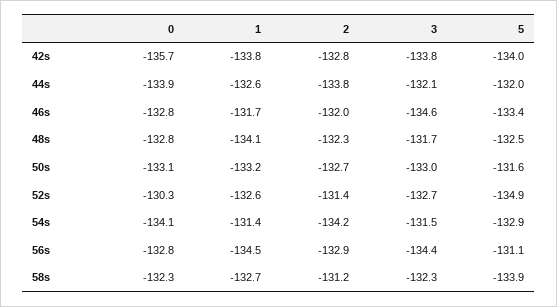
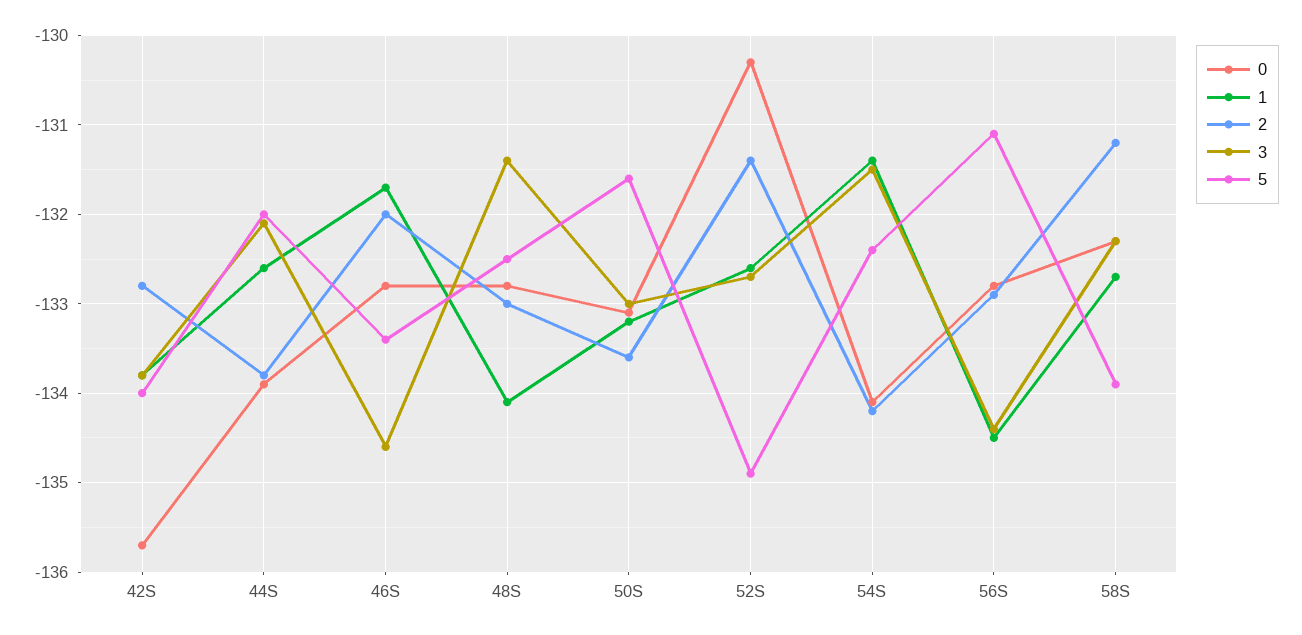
2, 48s: -132.3 -> -133
3, 48s: -131.7 -> -131.4
2, 50s: -132.7 -> -133.6
5, 54s: -132.9 -> -132.4

